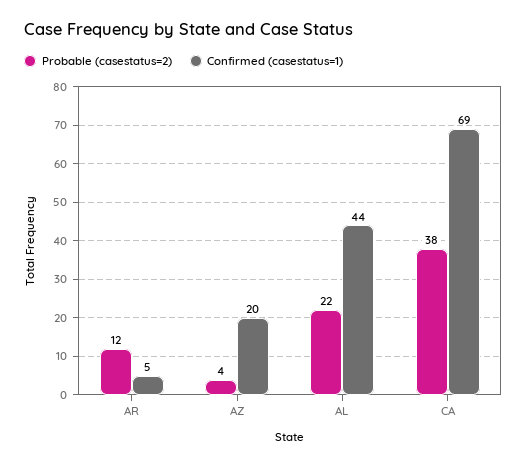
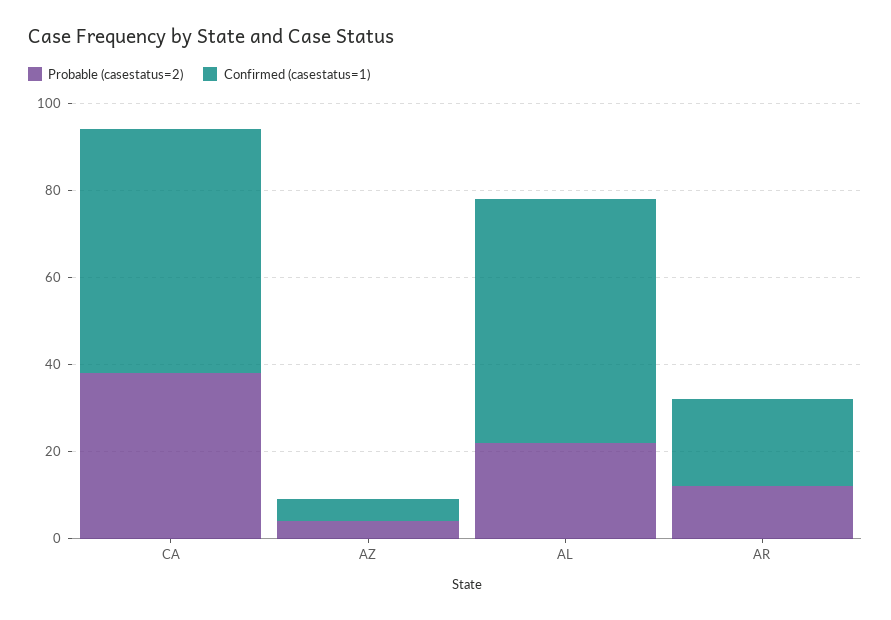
Confirmed (casestatus=1), AR: 5 -> 20
Confirmed (casestatus=1), AZ: 20 -> 5
Confirmed (casestatus=1), AL: 44 -> 55
Confirmed (casestatus=1), CA: 69 -> 55

